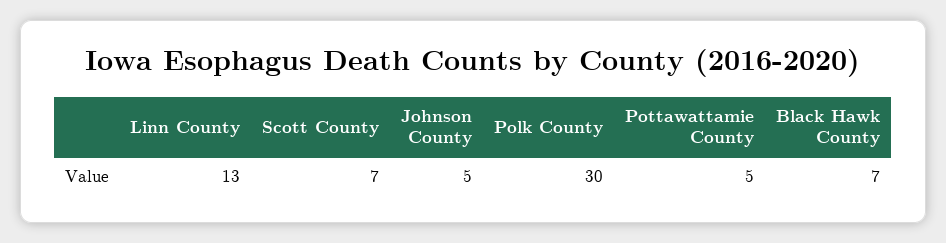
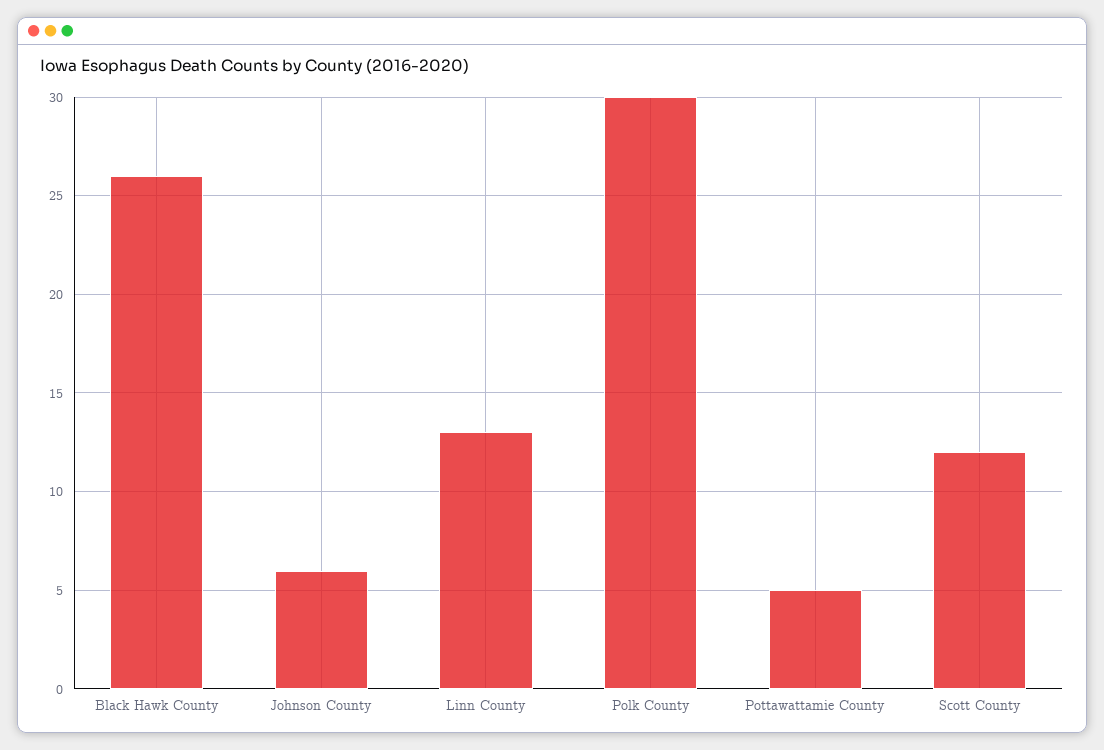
Scott County: 7 -> 12
Johnson County: 5 -> 6
Black Hawk County: 7 -> 26

